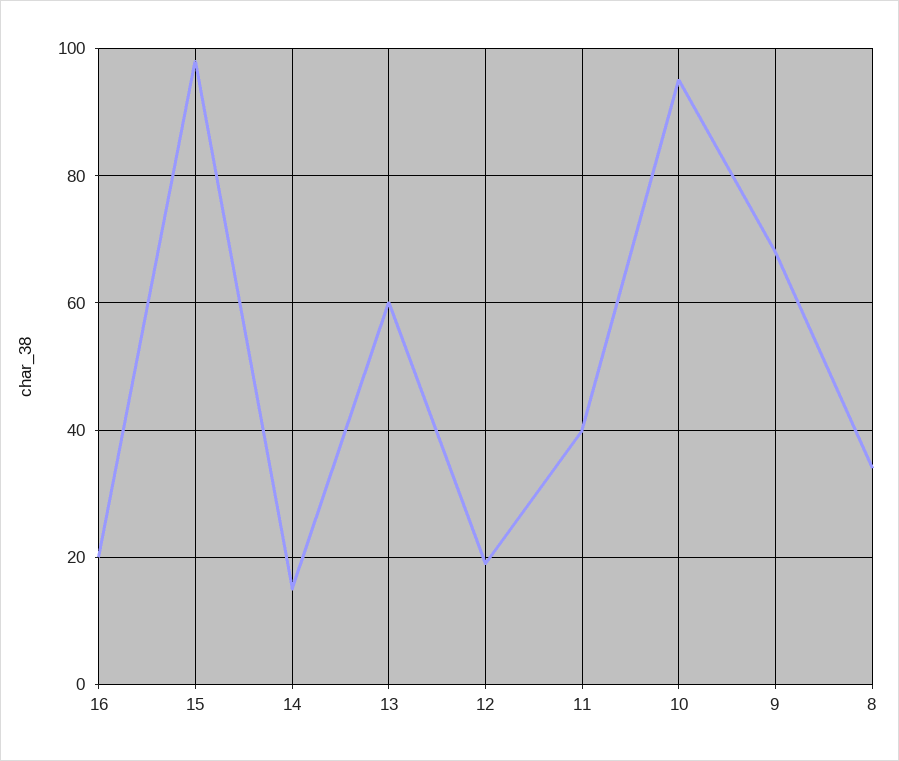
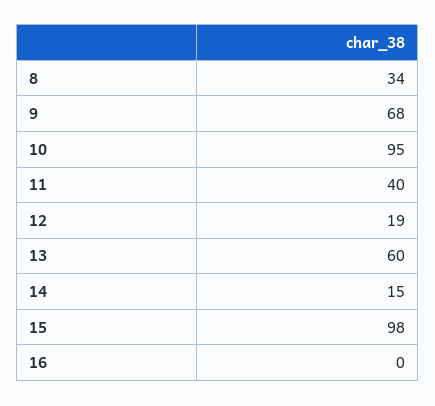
16: 20 -> 0

